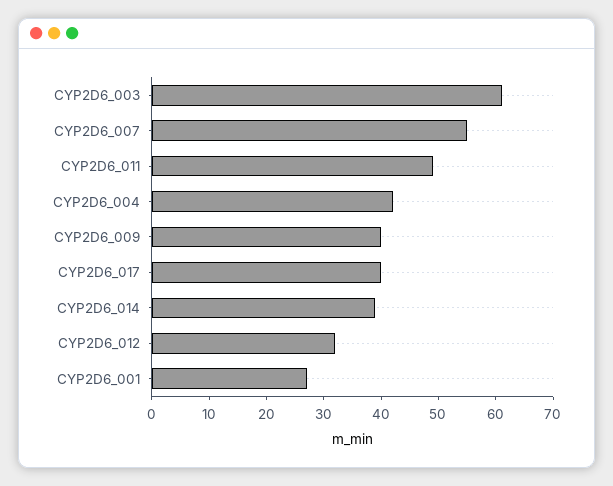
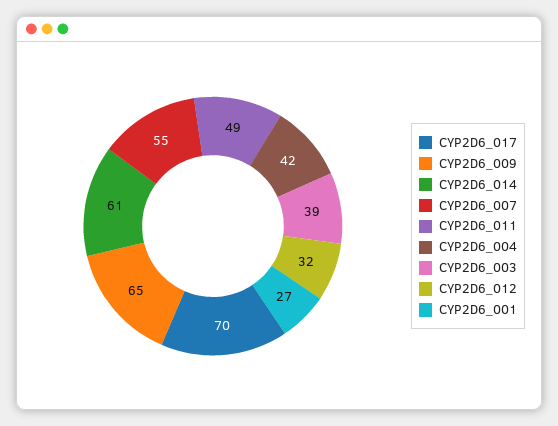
CYP2D6_003: 60 -> 39
CYP2D6_009: 40 -> 65
CYP2D6_017: 40 -> 70
CYP2D6_014: 40 -> 61

